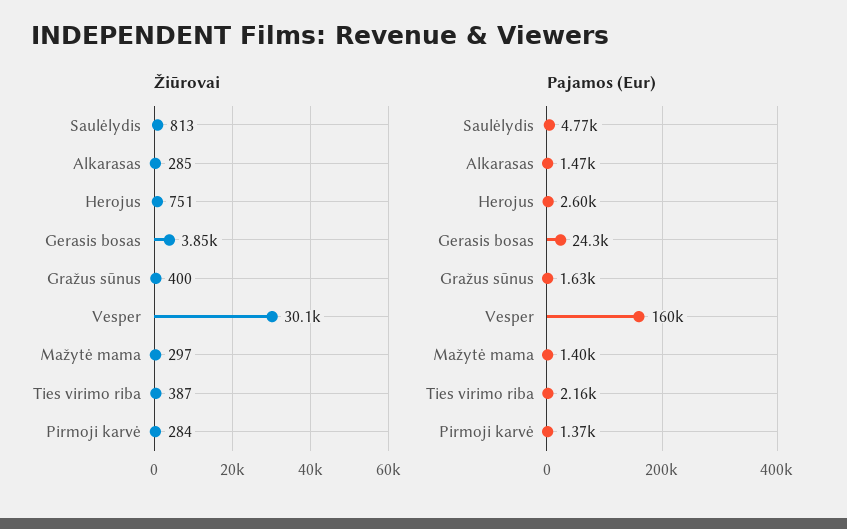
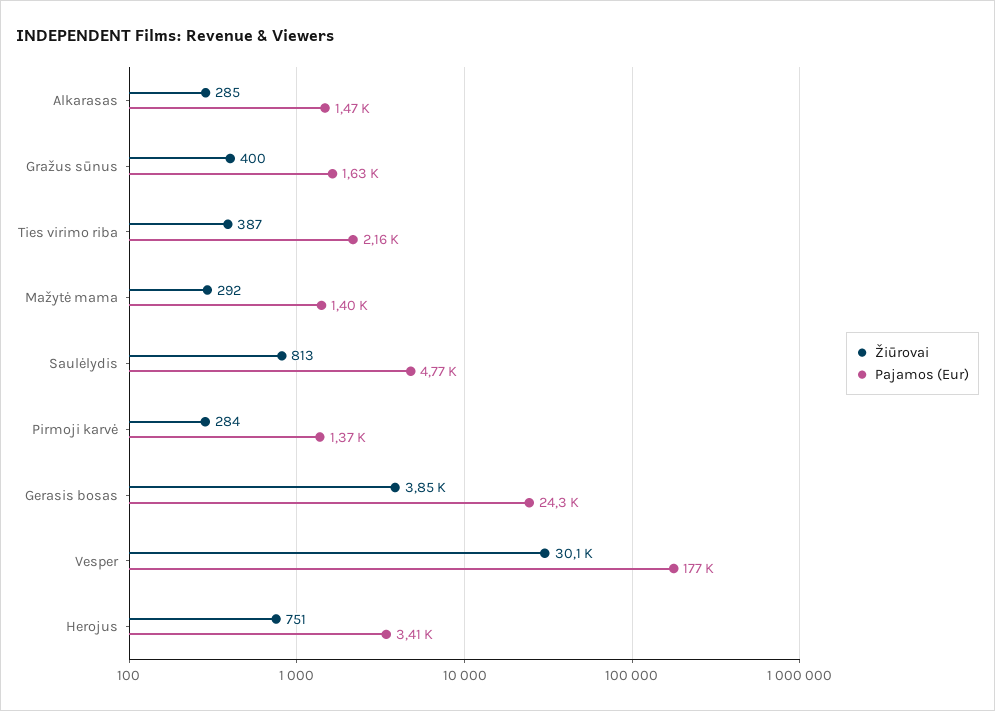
Žiūrovai, Mažytė mama: 297 -> 292
Pajamos (Eur), Herojus: 2600 -> 3410
Pajamos (Eur), Vesper: 160000 -> 177000

